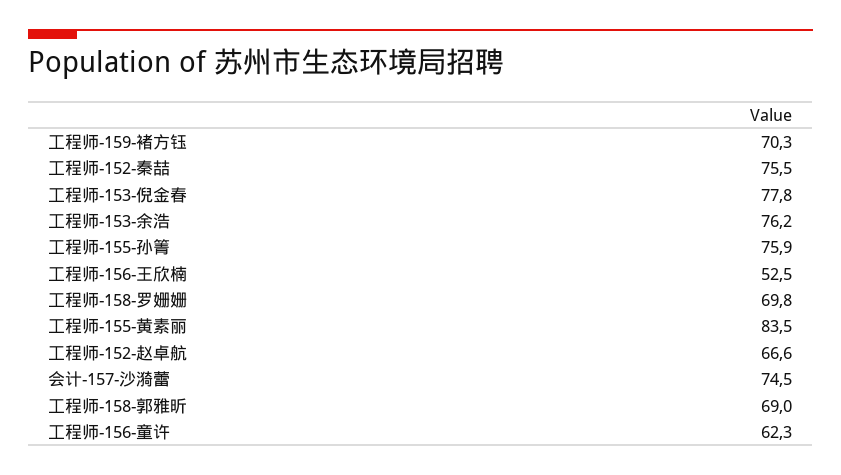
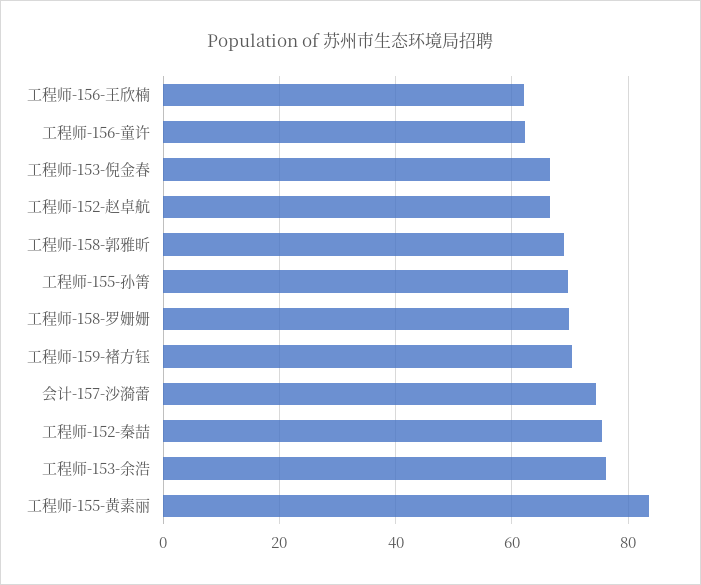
工程师-153-倪金春: 77.8 -> 66
工程师-155-孙箐: 75.9 -> 70
工程师-156-王欣楠: 52.5 -> 62

